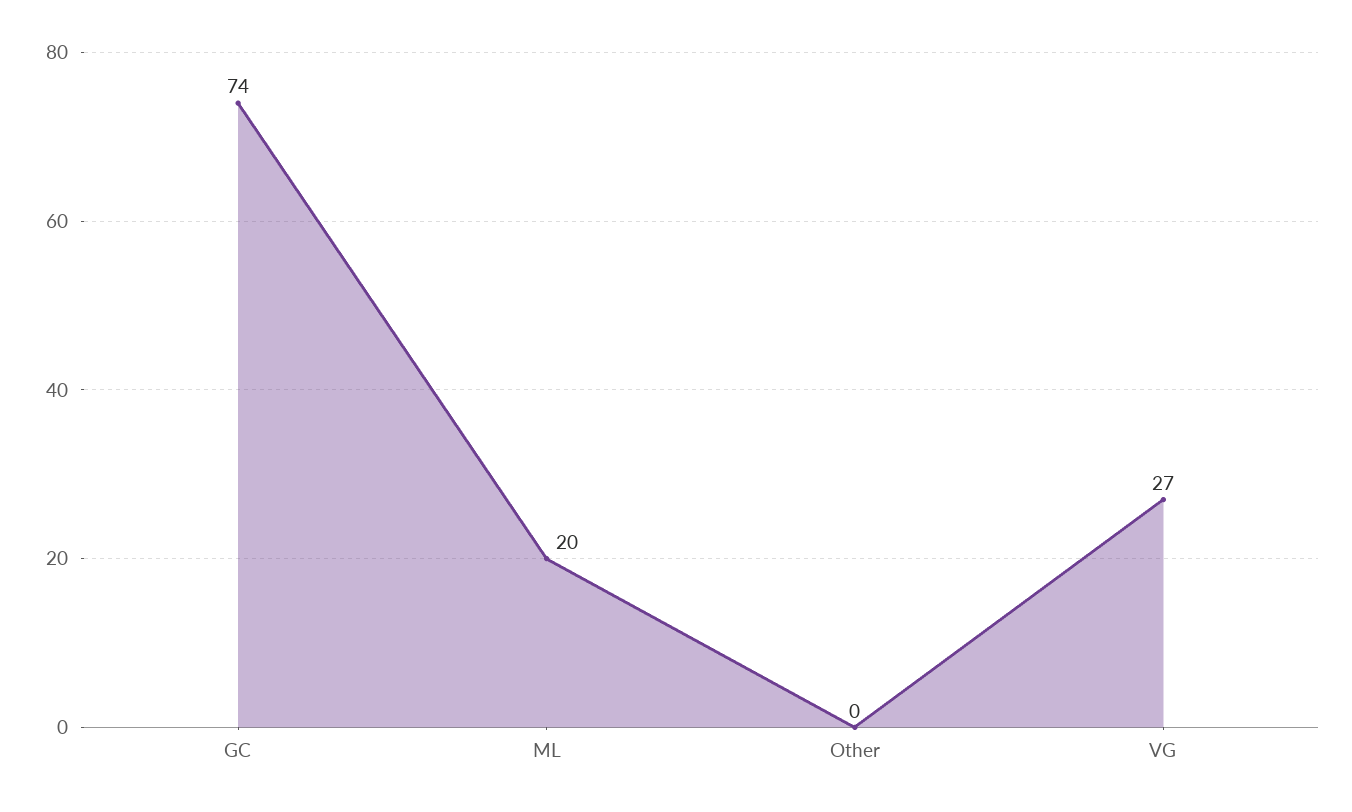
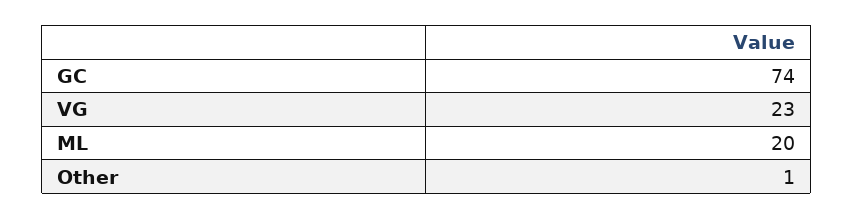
Other: 0 -> 1
VG: 27 -> 23

